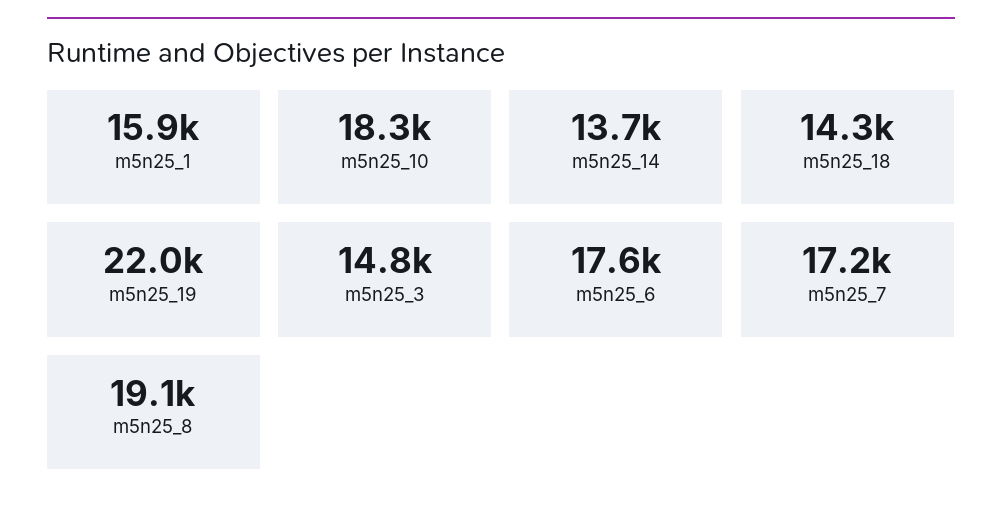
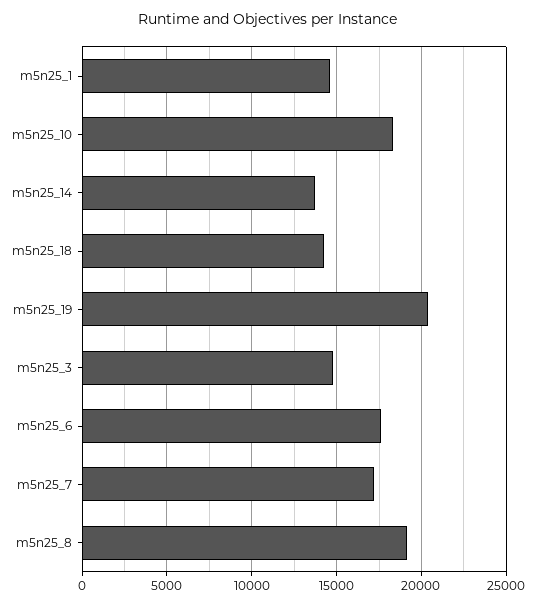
m5n25_1: 15900 -> 14500
m5n25_19: 22000 -> 20500

